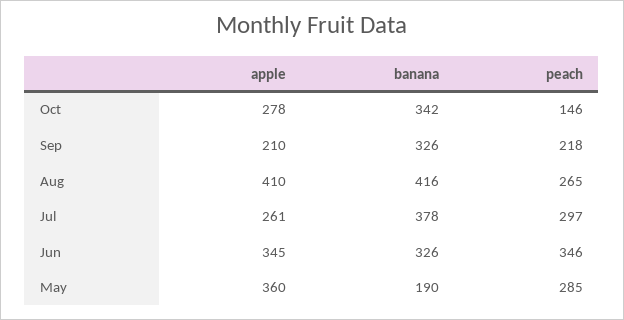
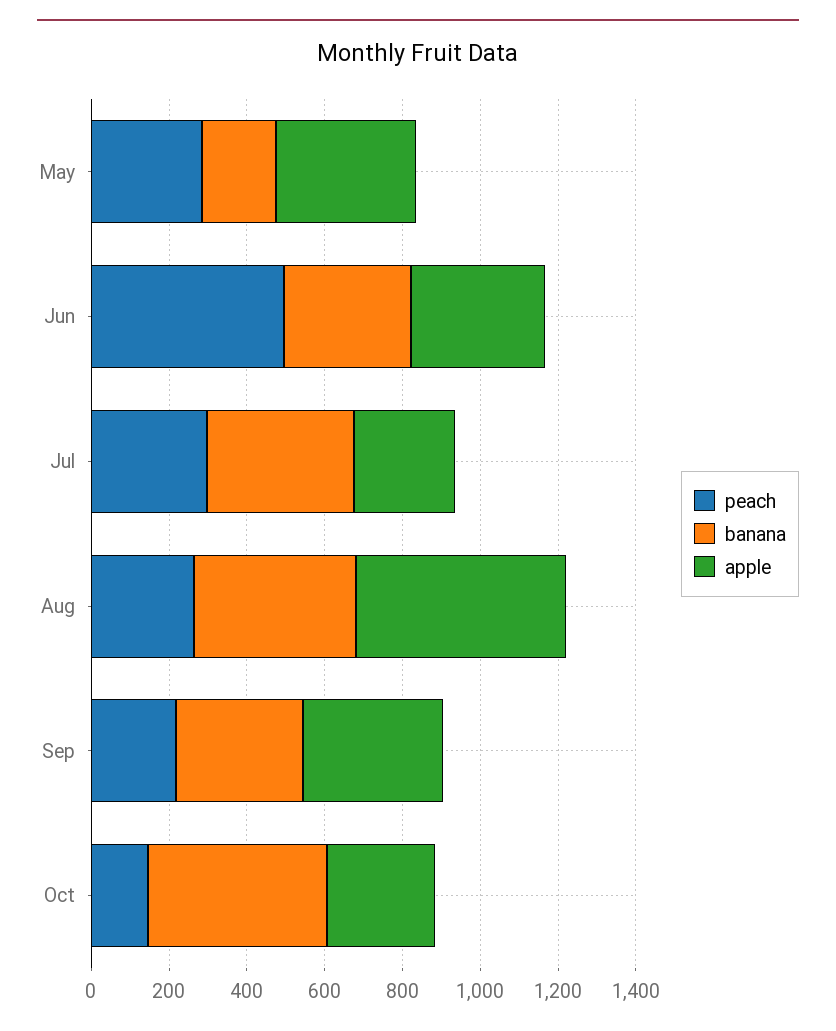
banana, Oct: 342 -> 450
apple, Sep: 210 -> 350
apple, Aug: 410 -> 550
peach, Jun: 346 -> 500

